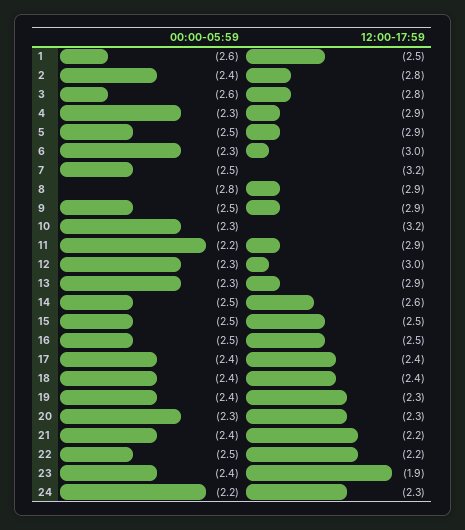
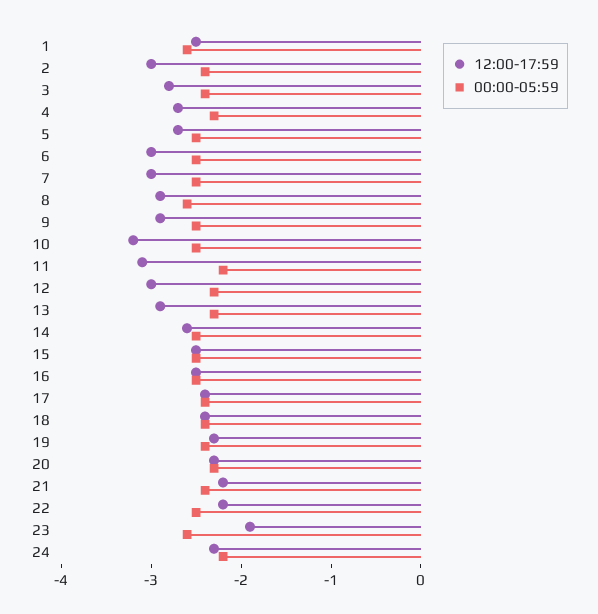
12:00-17:59, 2: -2.8 -> -3
00:00-05:59, 3: -2.6 -> -2.4
12:00-17:59, 4: -2.9 -> -2.7
12:00-17:59, 5: -2.9 -> -2.7
00:00-05:59, 6: -2.3 -> -2.5
12:00-17:59, 7: -3.2 -> -3
00:00-05:59, 8: -2.8 -> -2.6
00:00-05:59, 10: -2.3 -> -2.5
12:00-17:59, 11: -2.9 -> -3.1
00:00-05:59, 23: -2.4 -> -2.6

